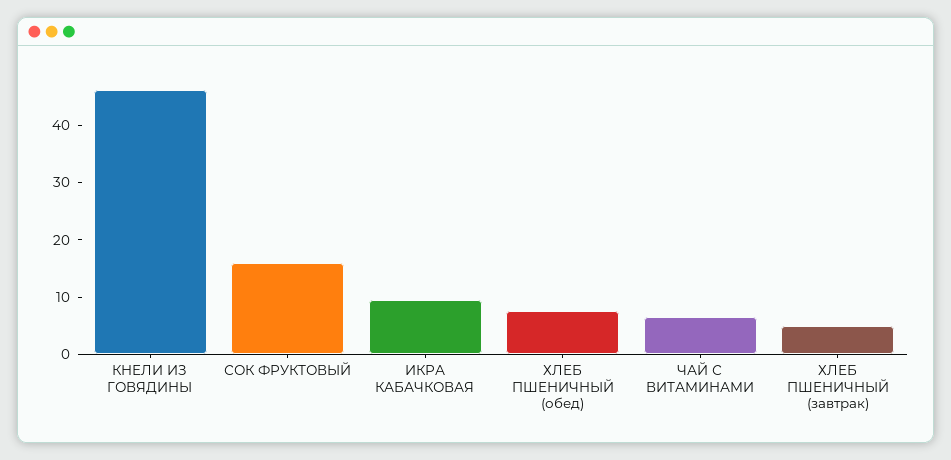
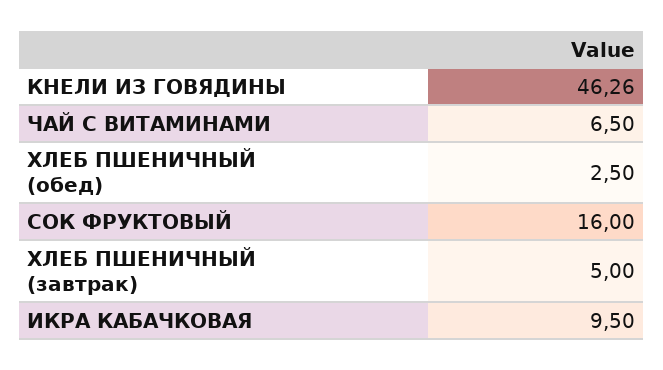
ХЛЕБ ПШЕНИЧНЫЙ (обед): 8 -> 2.5

